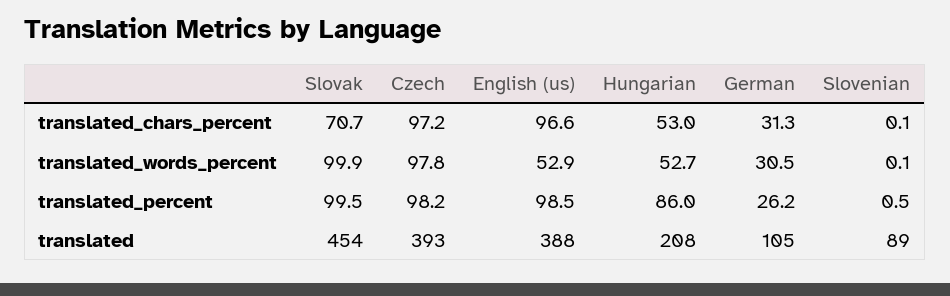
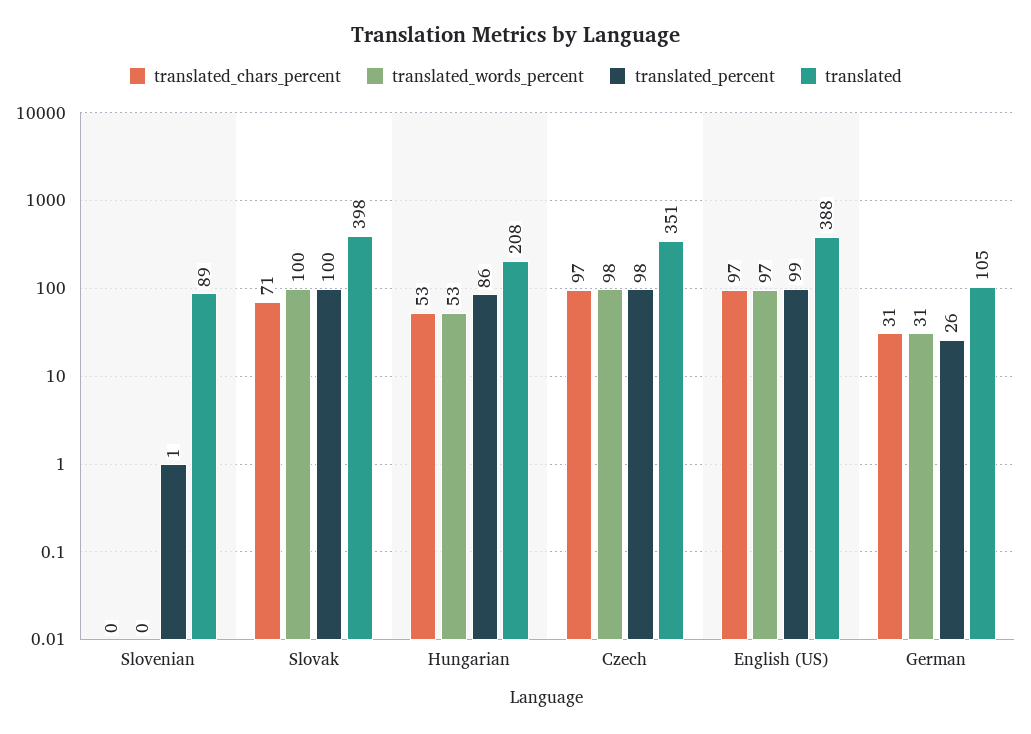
translated_words_percent, English (us): 52.9 -> 97
translated, Slovak: 454 -> 398
translated, Czech: 393 -> 351

